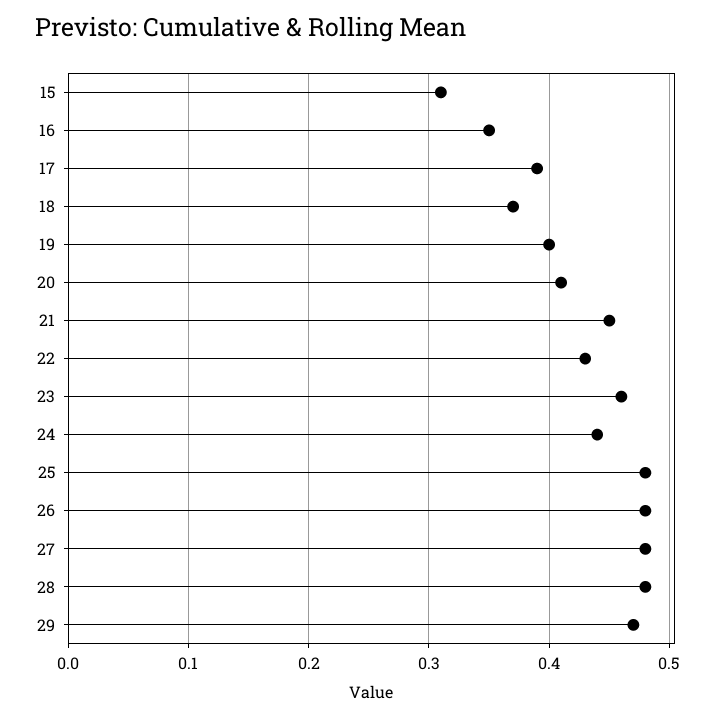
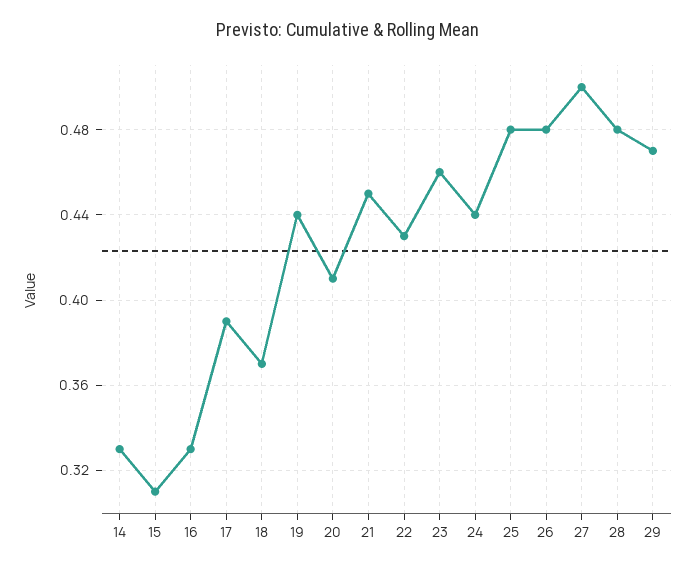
16: 0.35 -> 0.33
19: 0.4 -> 0.44
27: 0.48 -> 0.5
14: none -> 0.33

